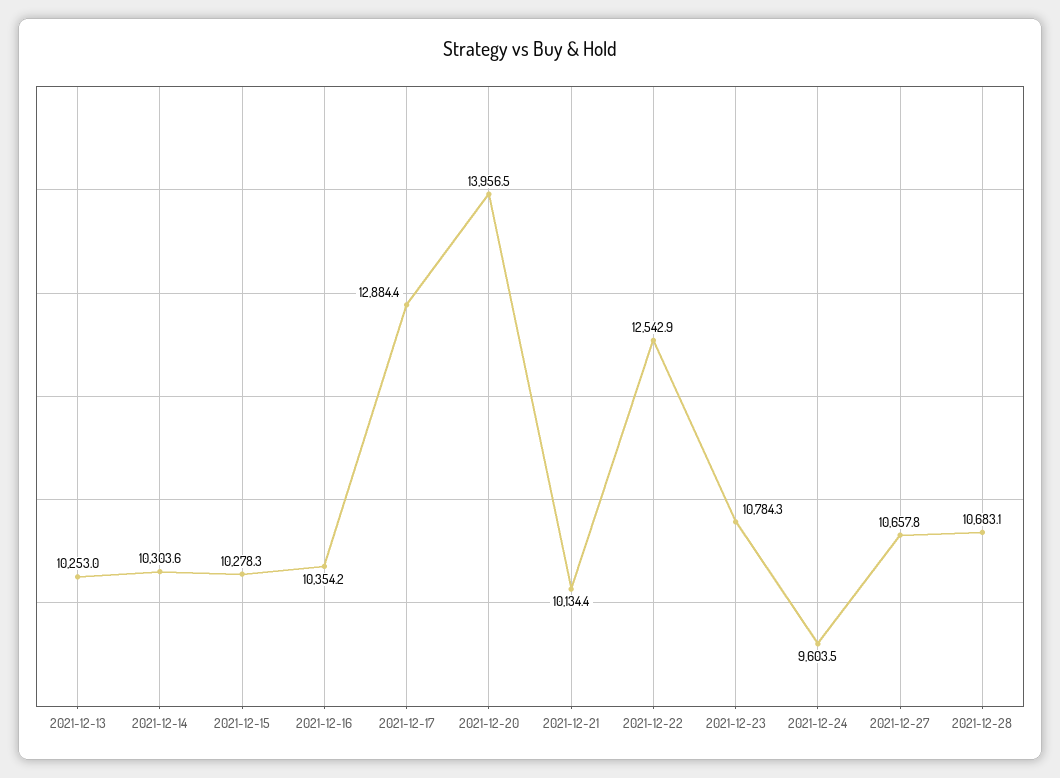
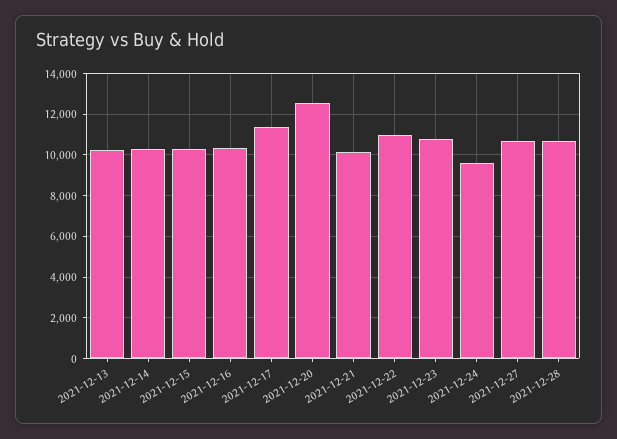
2021-12-17: 12884.4 -> 11500
2021-12-20: 13956.5 -> 12500
2021-12-22: 12542.9 -> 11000

